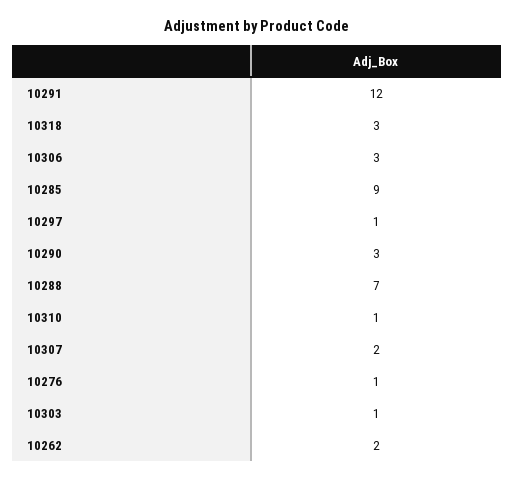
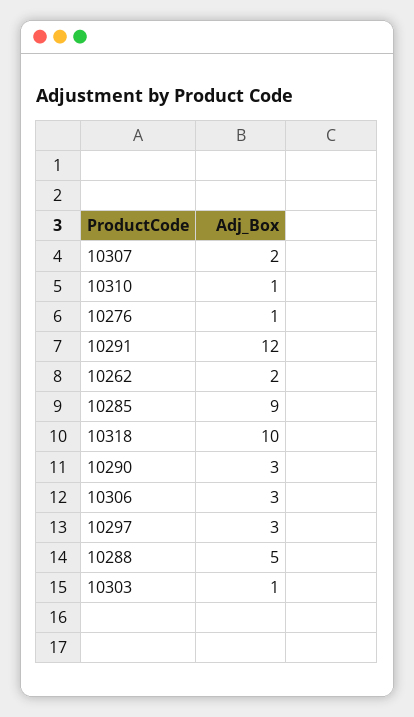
10318: 3 -> 10
10297: 1 -> 3
10288: 7 -> 5

